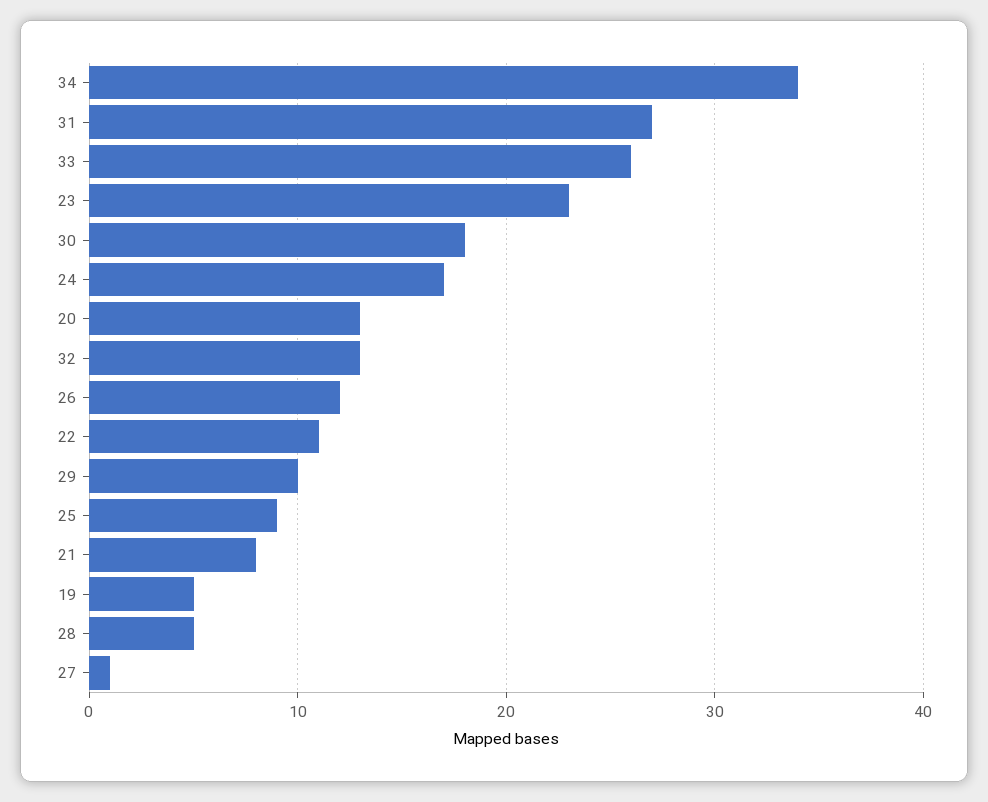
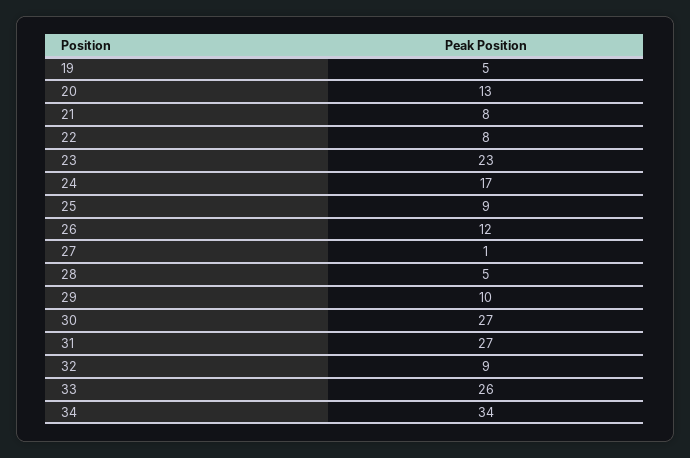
30: 18 -> 27
32: 13 -> 9
22: 11 -> 8

